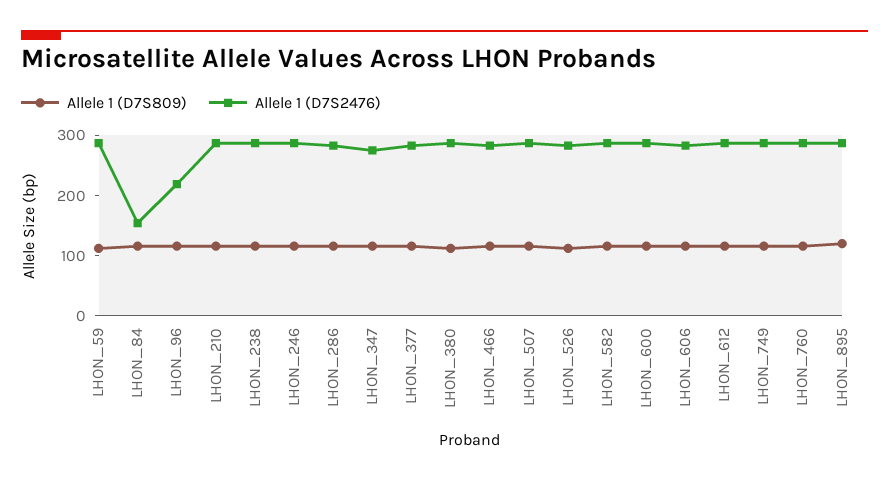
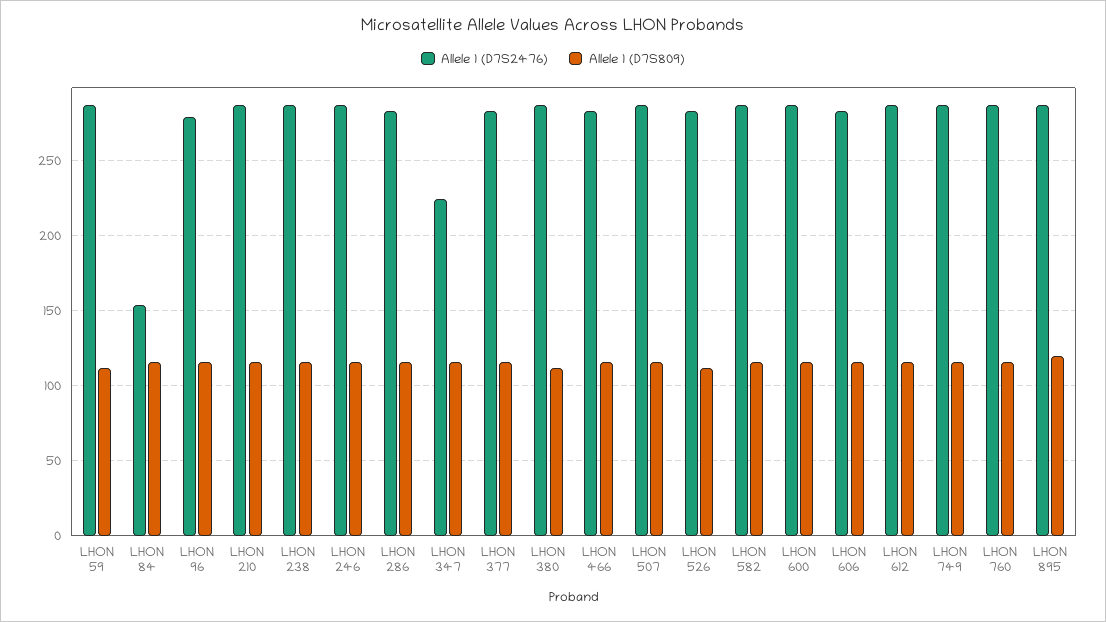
Allele 1 (D7S2476), LHON_96: 220 -> 280
Allele 1 (D7S2476), LHON_347: 280 -> 225

